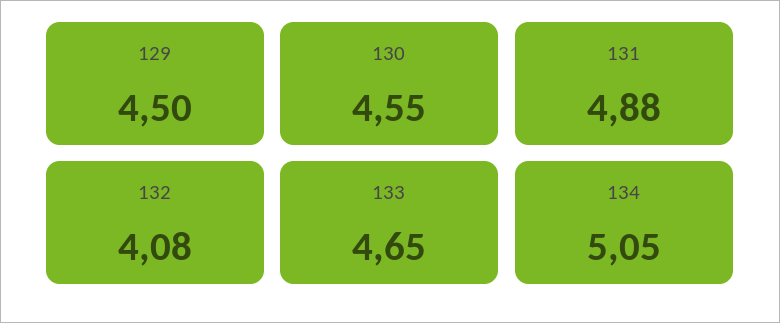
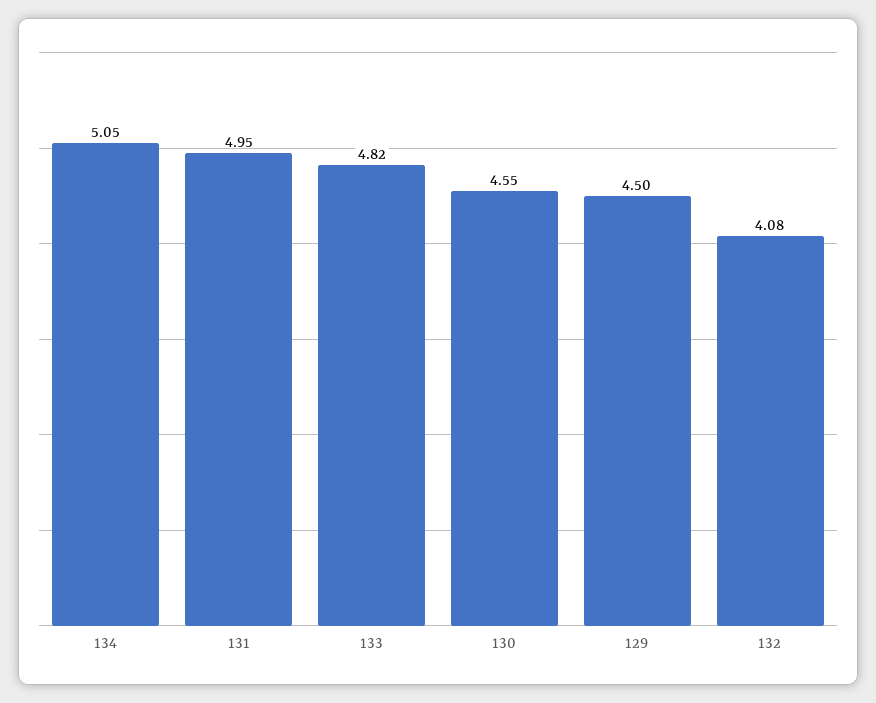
131: 4.88 -> 4.95
133: 4.65 -> 4.82

